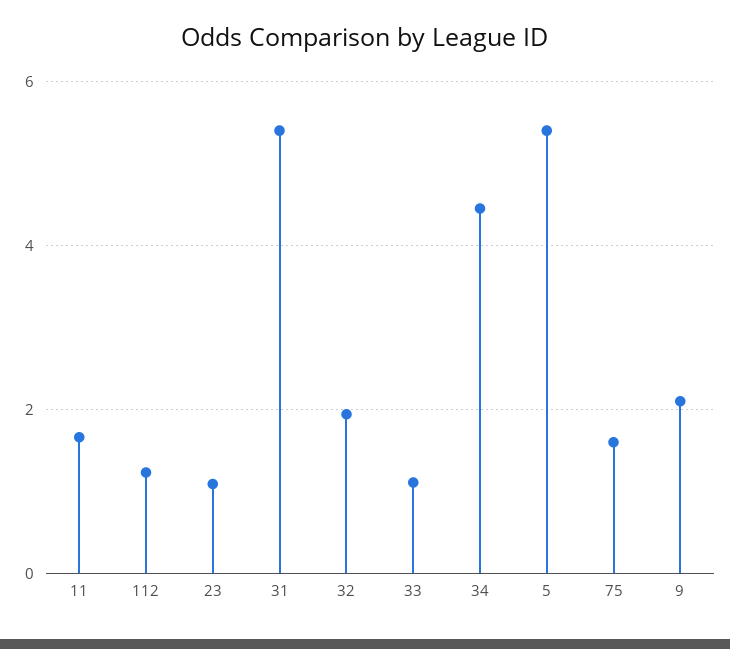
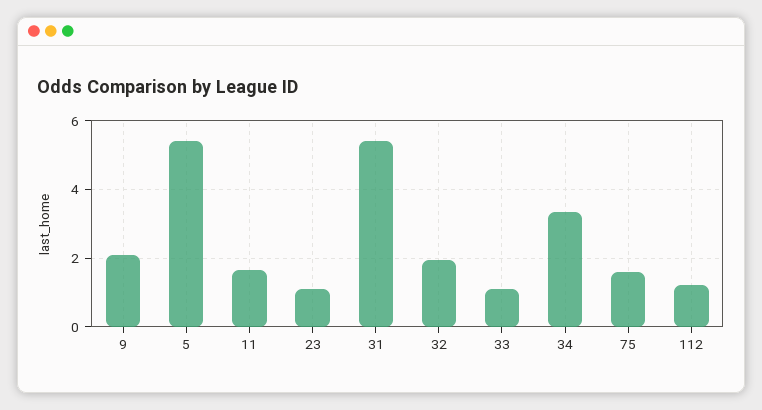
34: 4.4 -> 3.4

